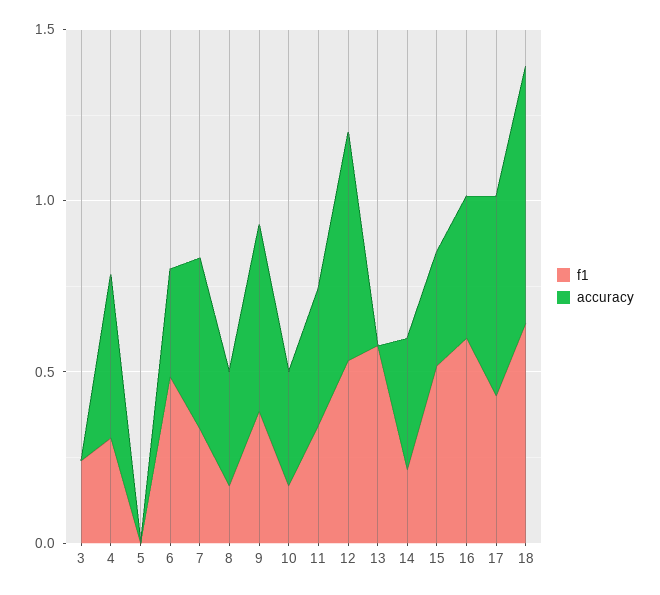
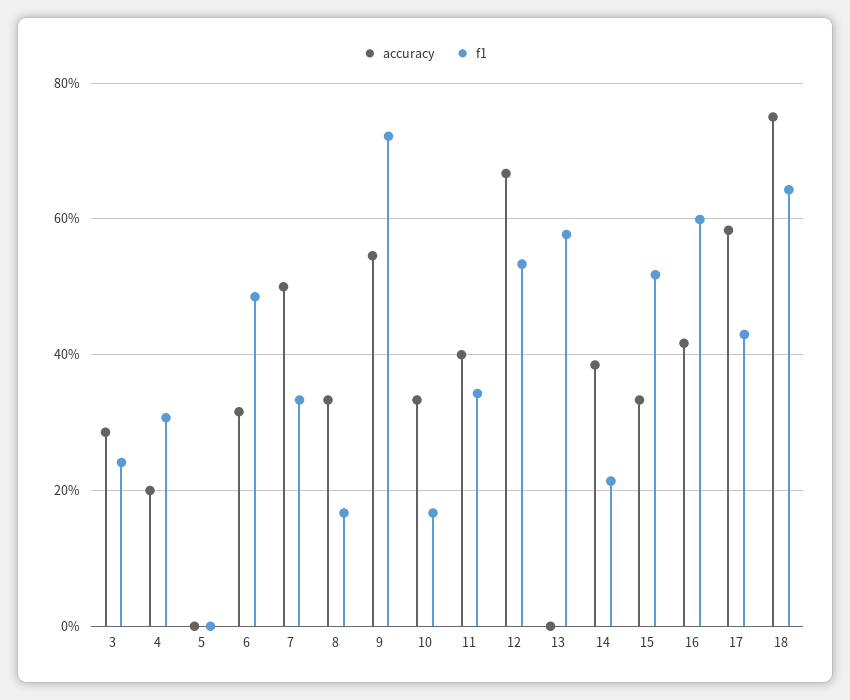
accuracy, 3: 0 -> 0.28
accuracy, 4: 0.5 -> 0.2
f1, 9: 0.4 -> 0.72

